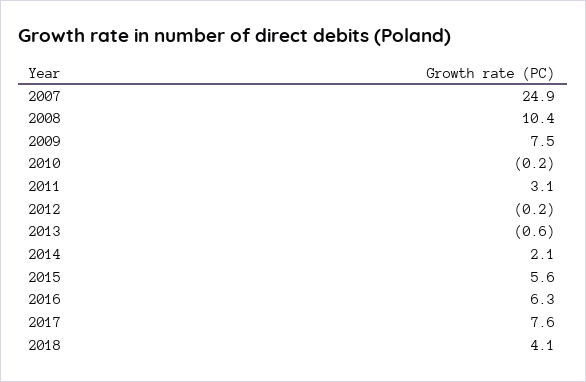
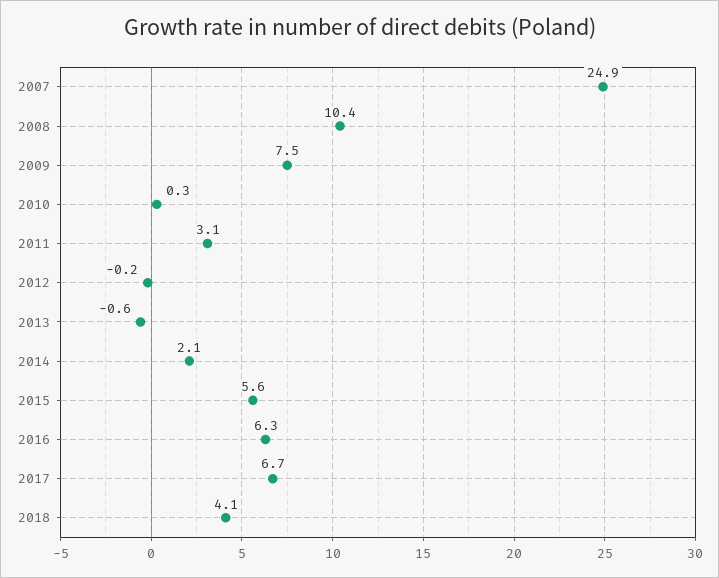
2010: -0.2 -> 0.3
2017: 7.6 -> 6.7

